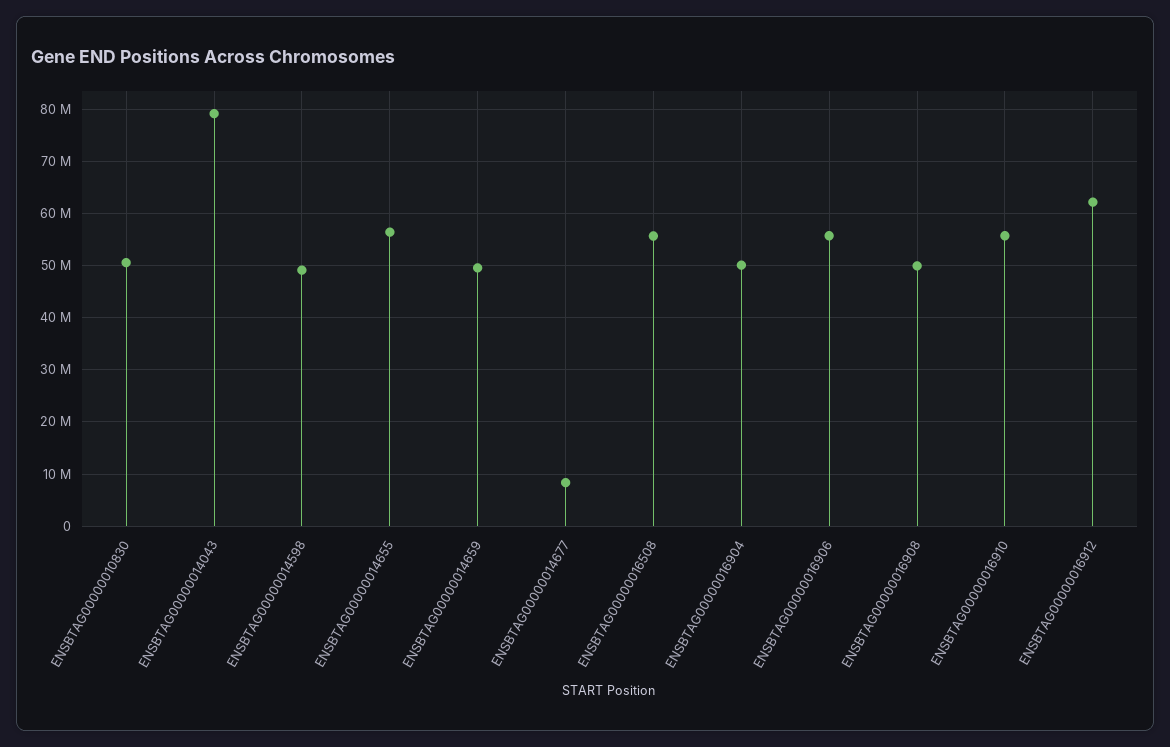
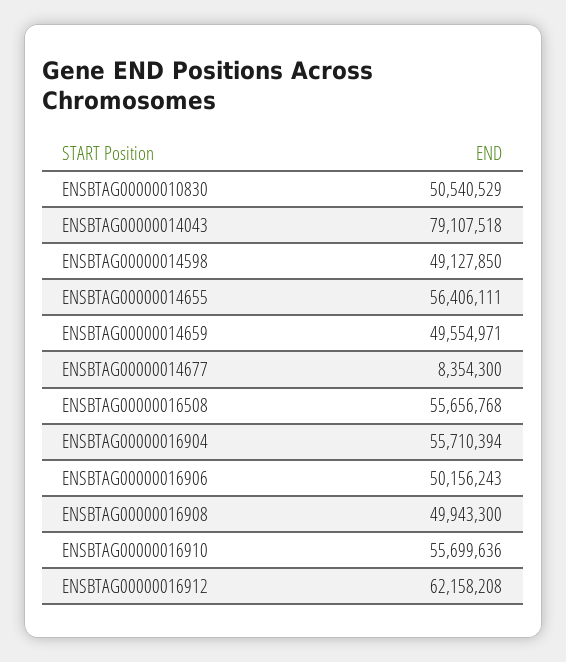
ENSBTAG00000016904: 50000000 -> 55710394
ENSBTAG00000016906: 56000000 -> 50156243

